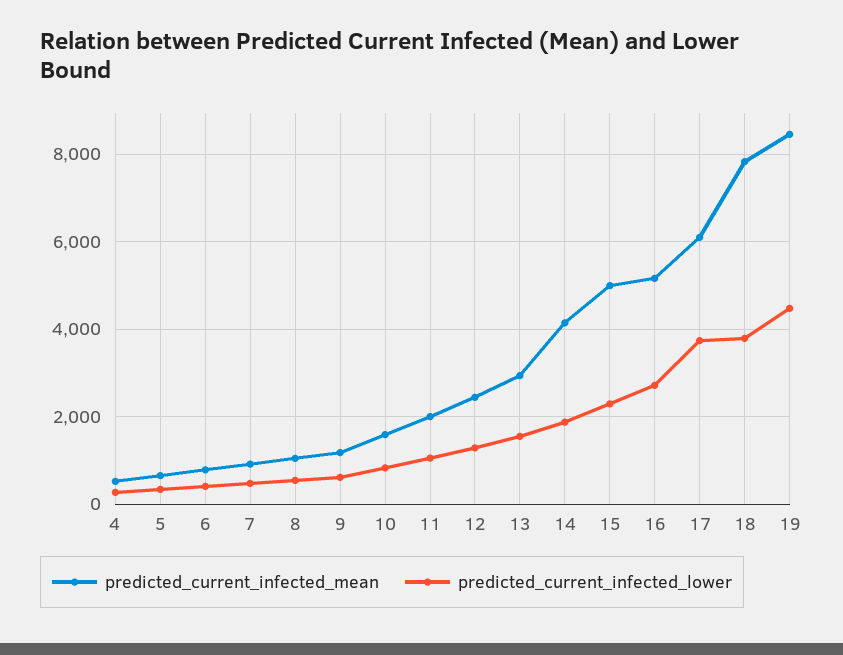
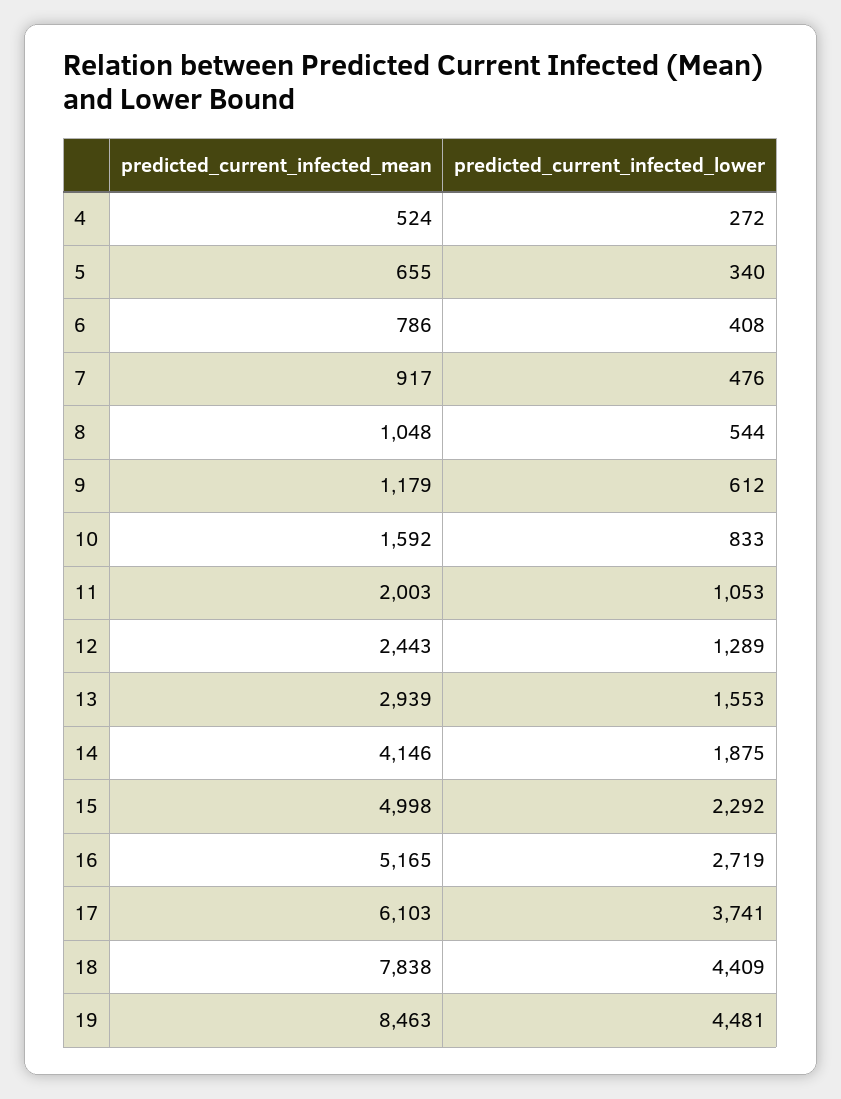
predicted_current_infected_lower, 18: 3800 -> 4409

